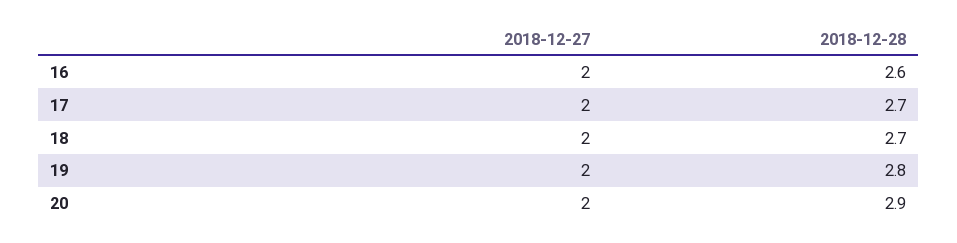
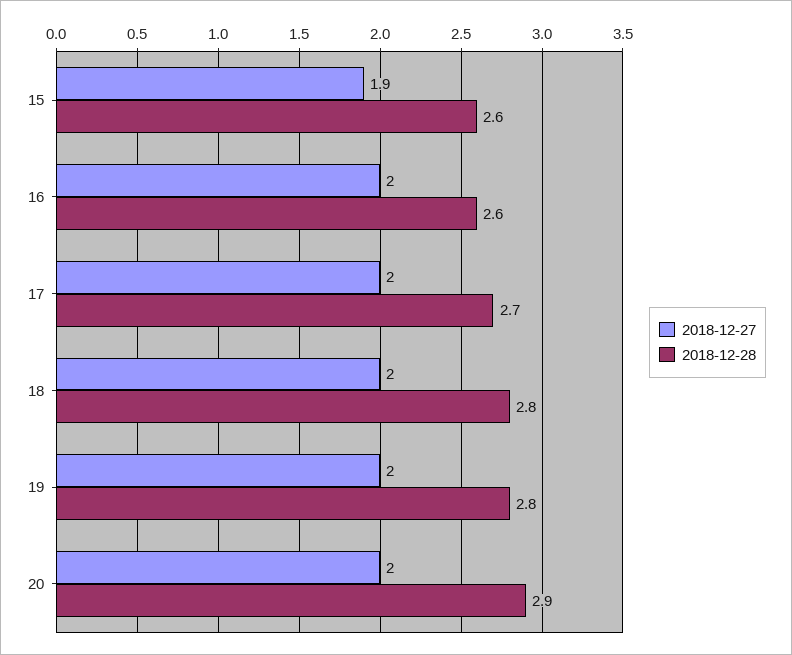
2018-12-28, 18: 2.7 -> 2.8
2018-12-27, 15: none -> 1.9
2018-12-28, 15: none -> 2.6

